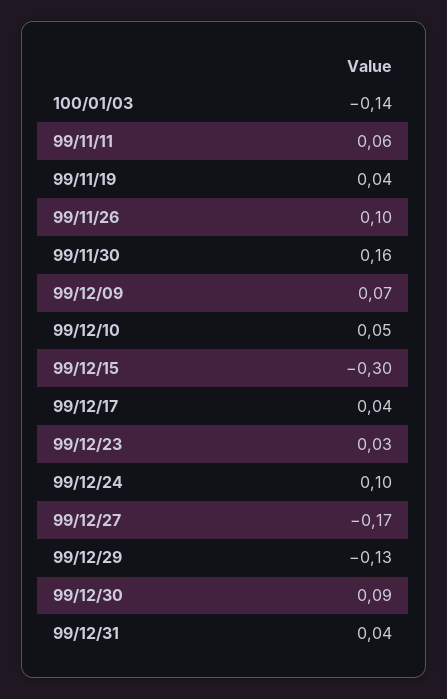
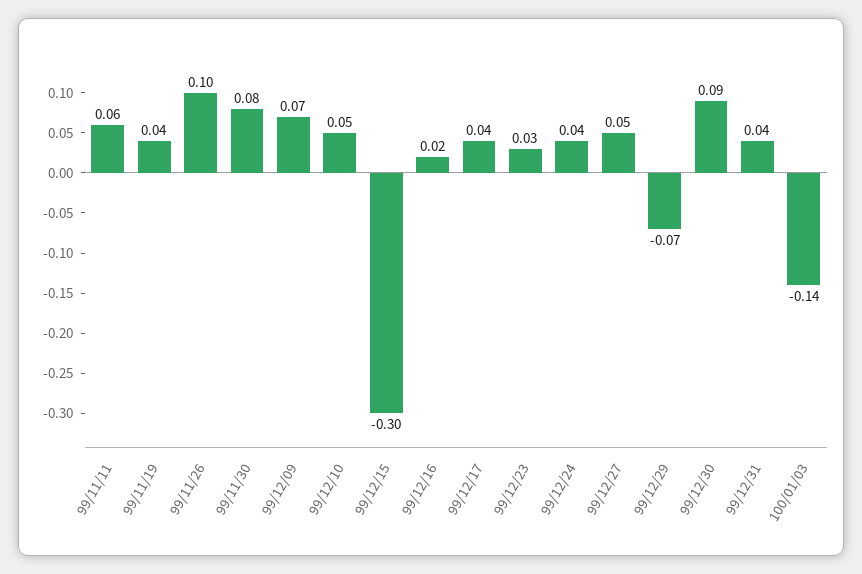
99/11/30: 0.16 -> 0.08
99/12/24: 0.1 -> 0.04
99/12/27: -0.17 -> 0.05
99/12/29: -0.13 -> -0.07
99/12/16: none -> 0.02

